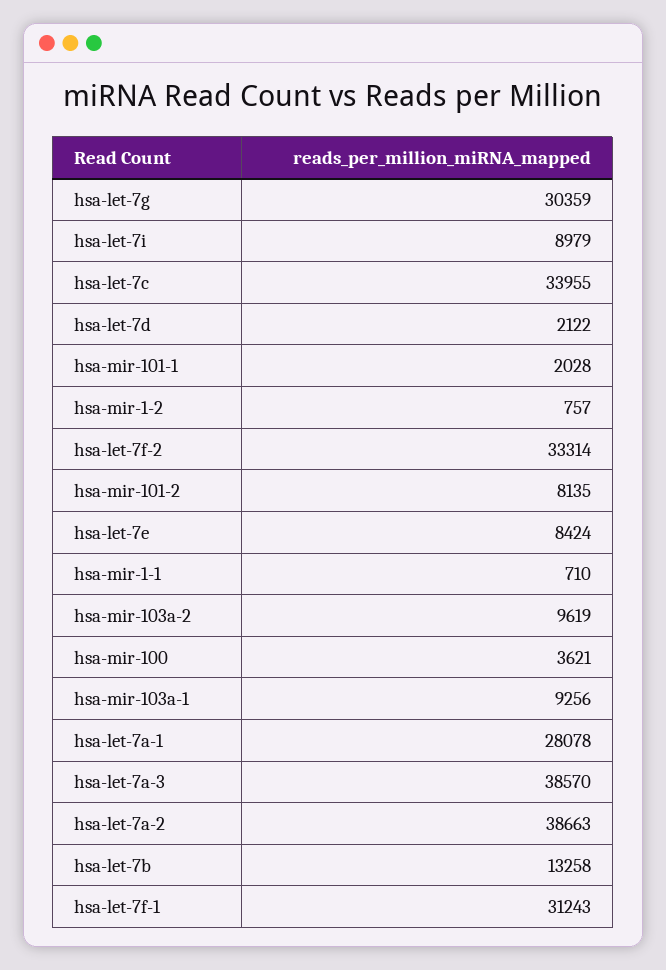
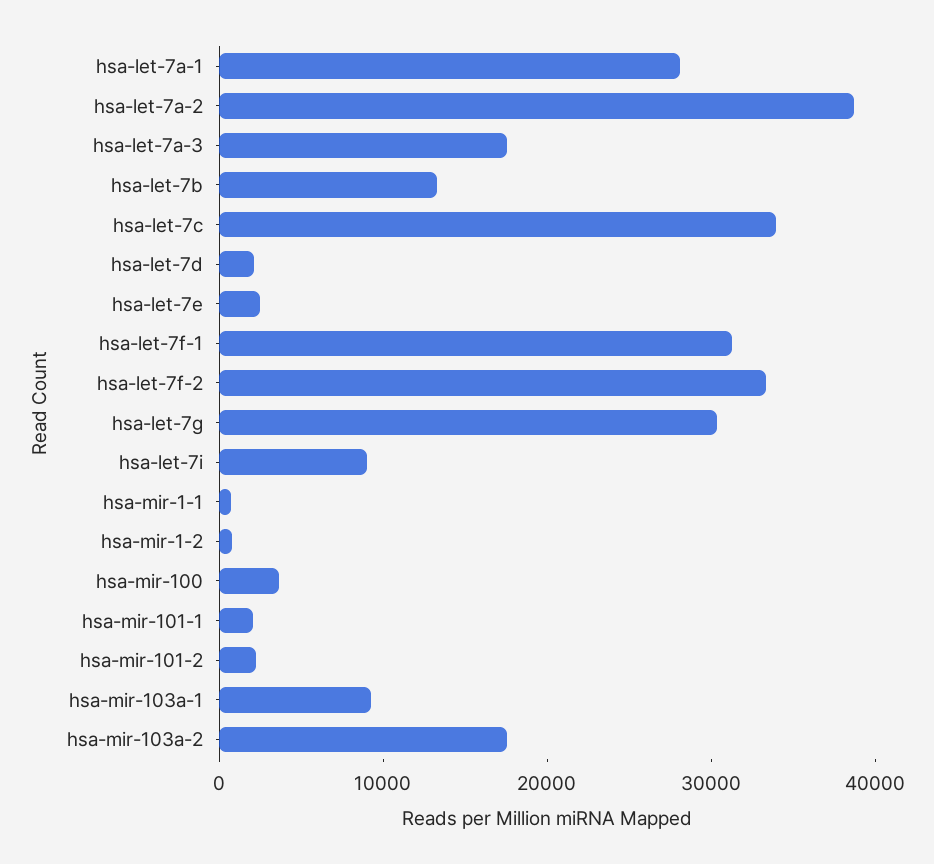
hsa-mir-101-2: 8135 -> 2000
hsa-let-7e: 8424 -> 2000
hsa-mir-103a-2: 9619 -> 18000
hsa-let-7a-3: 38570 -> 18000

